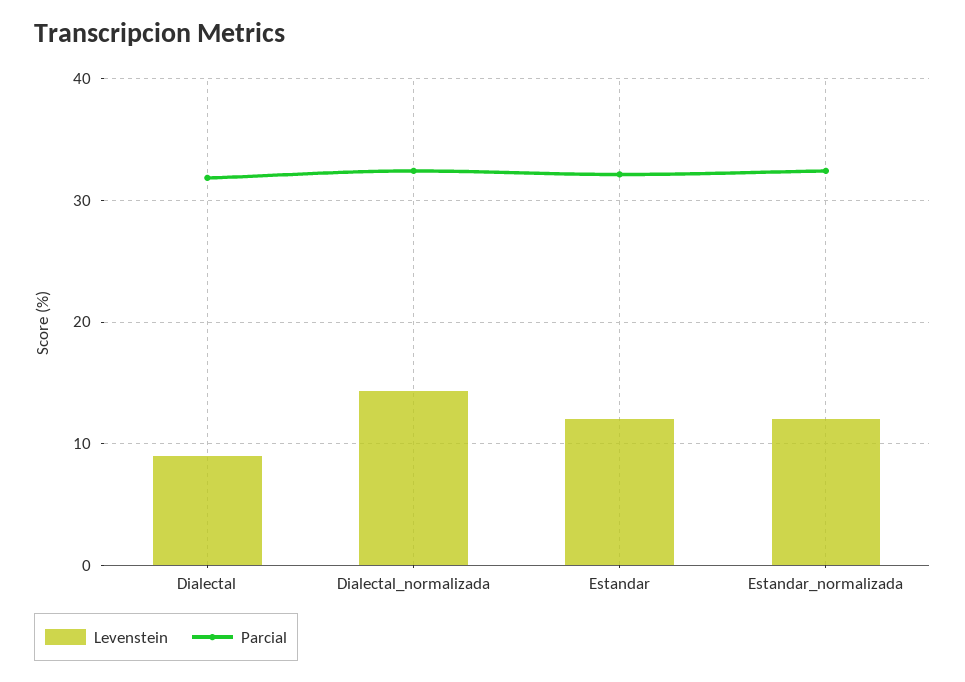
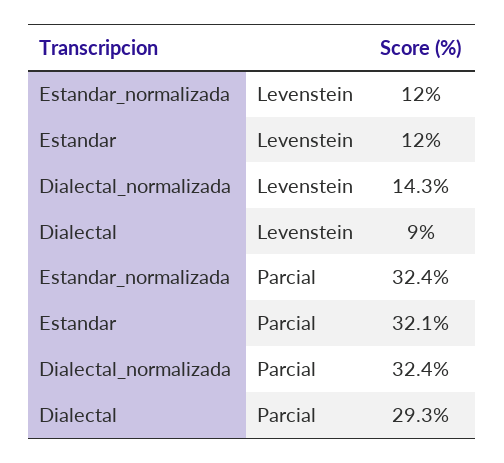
Parcial, Dialectal: 32 -> 29.3

